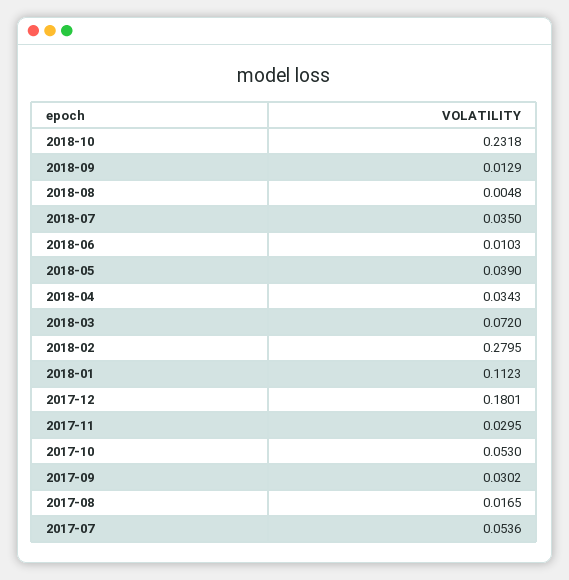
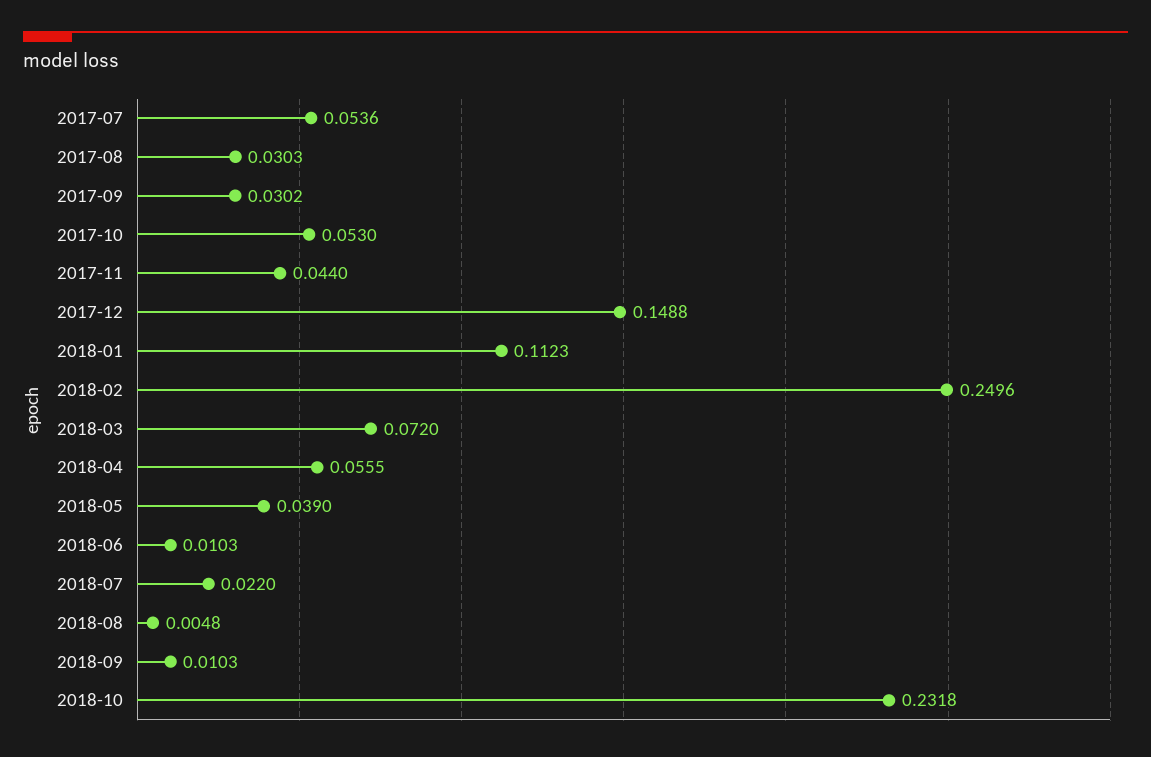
2018-09: 0.0129 -> 0.0103
2018-07: 0.035 -> 0.022
2018-04: 0.0343 -> 0.0555
2018-02: 0.2795 -> 0.2496
2017-12: 0.1801 -> 0.1488
2017-11: 0.0295 -> 0.044
2017-08: 0.0165 -> 0.0303

